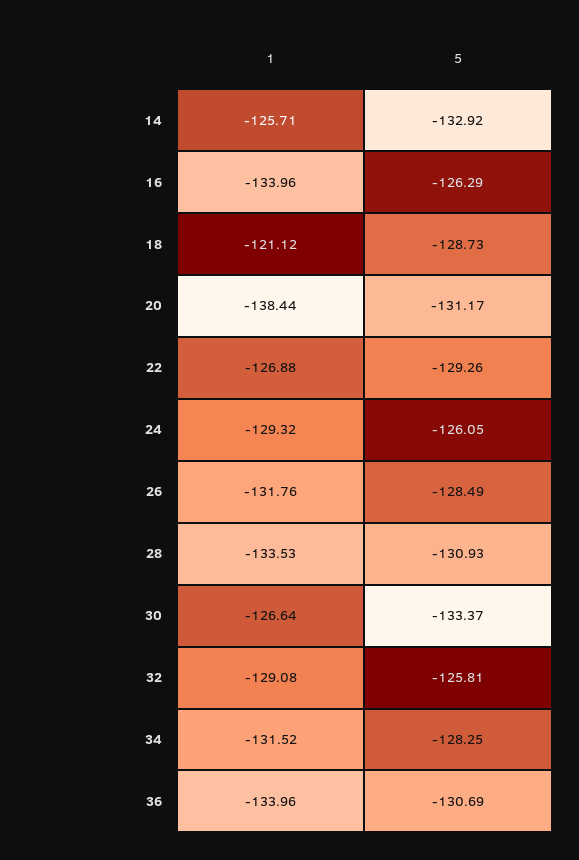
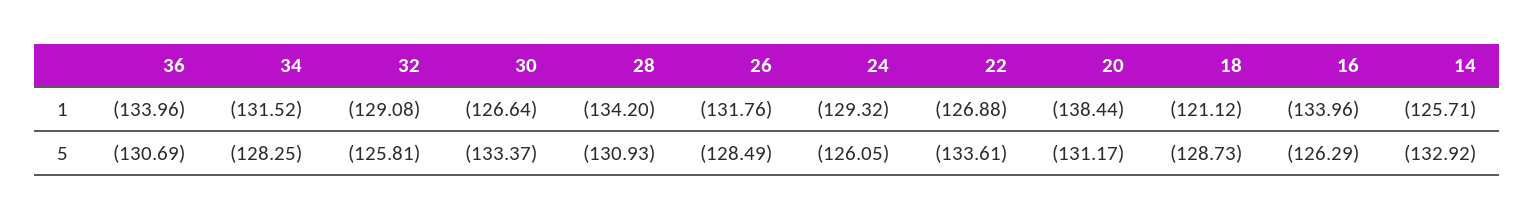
5, 22: -129.26 -> -133.61
1, 28: -133.53 -> -134.2

